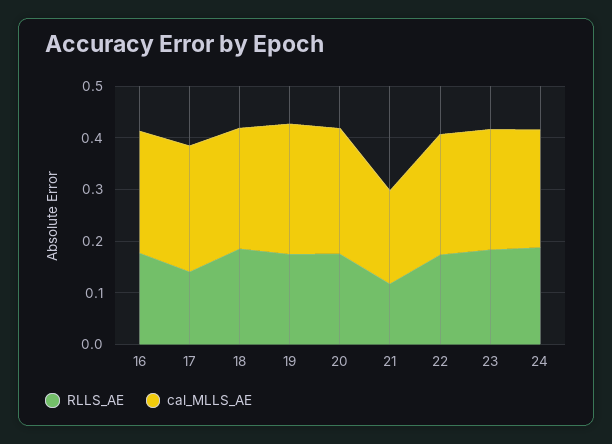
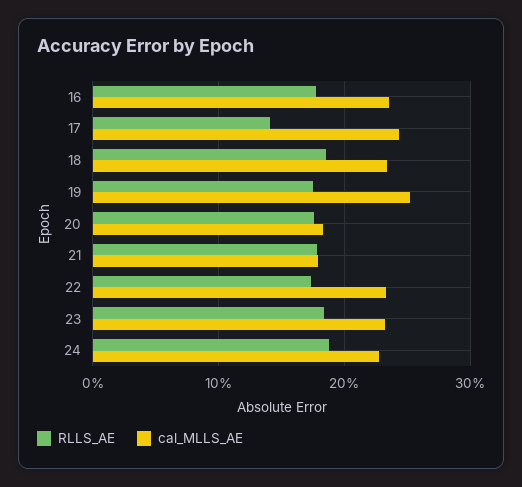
cal_MLLS_AE, 20: 0.24 -> 0.18
RLLS_AE, 21: 0.12 -> 0.18

